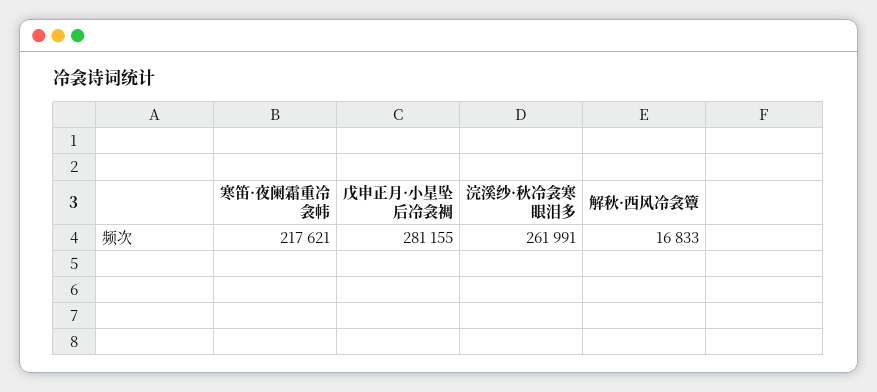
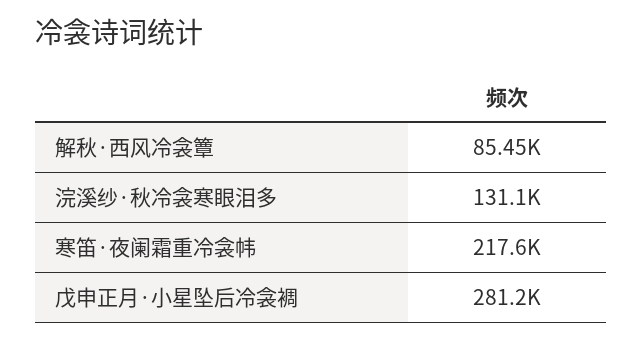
浣溪纱·秋冷衾寒眼泪多: 261991 -> 131100
解秋·西风冷衾簟: 16833 -> 85450

